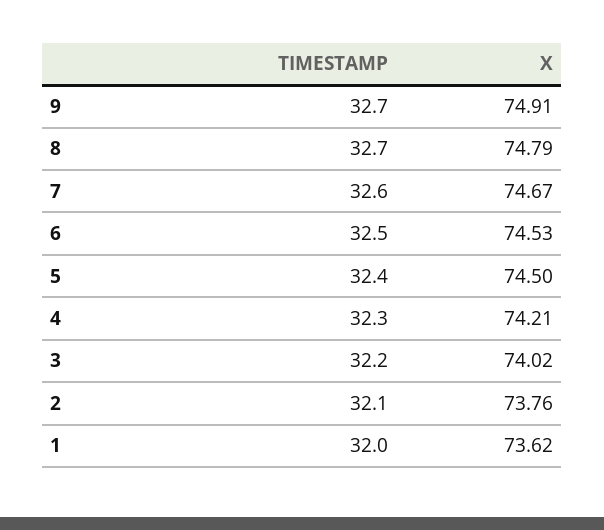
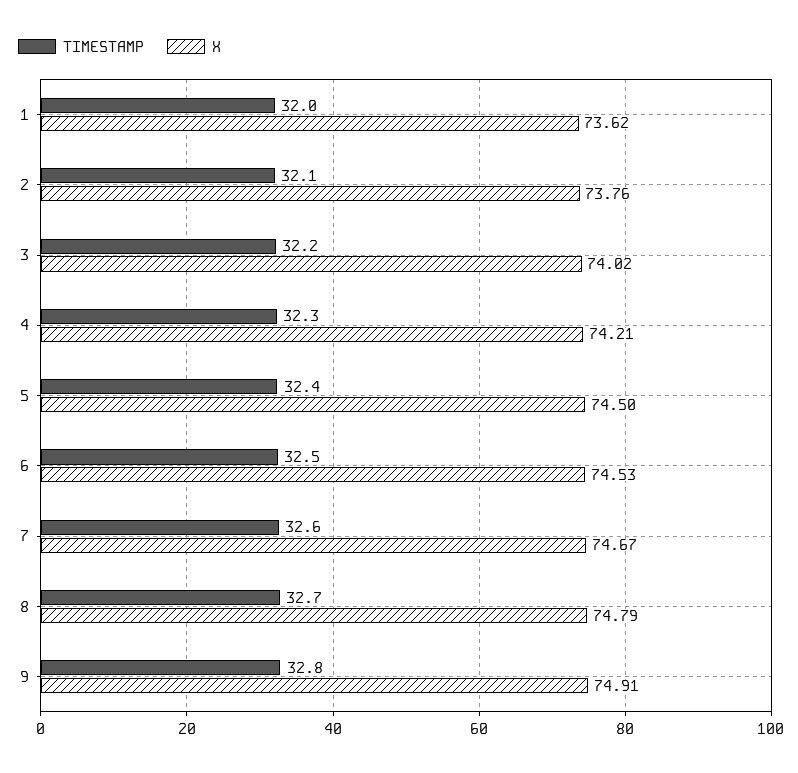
TIMESTAMP, 9: 32.7 -> 32.8

